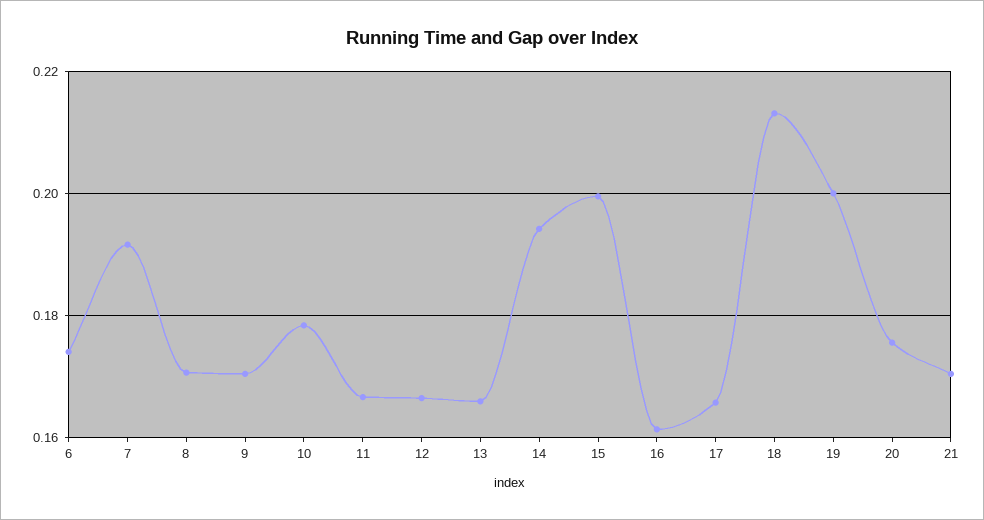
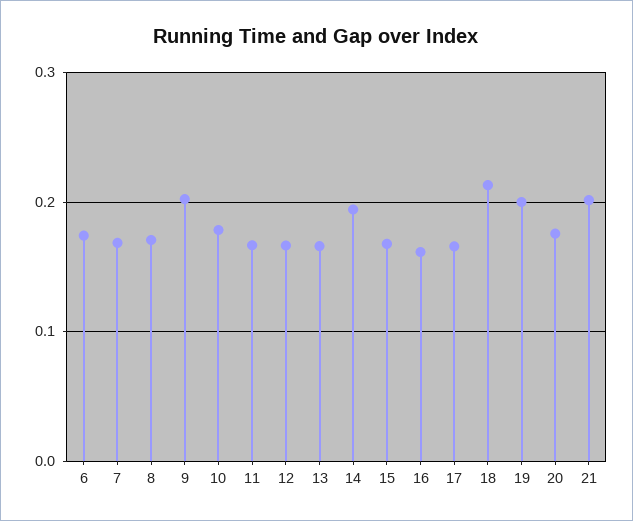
7: 0.192 -> 0.17
9: 0.17 -> 0.2
15: 0.2 -> 0.17
21: 0.17 -> 0.2

